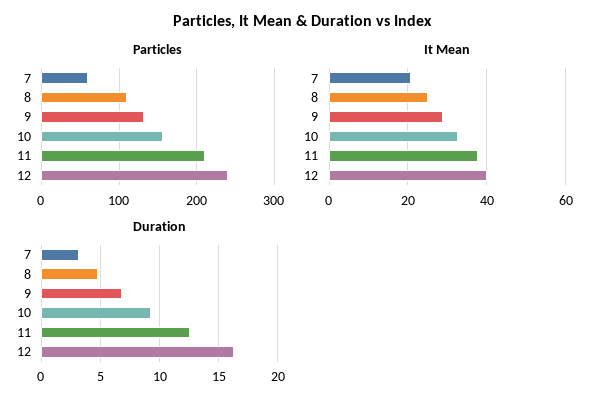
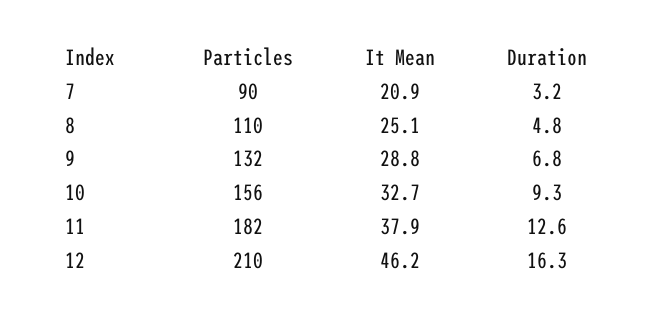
Particles, 7: 60 -> 90
Particles, 11: 210 -> 182
Particles, 12: 240 -> 210
It Mean, 12: 40 -> 46.2

